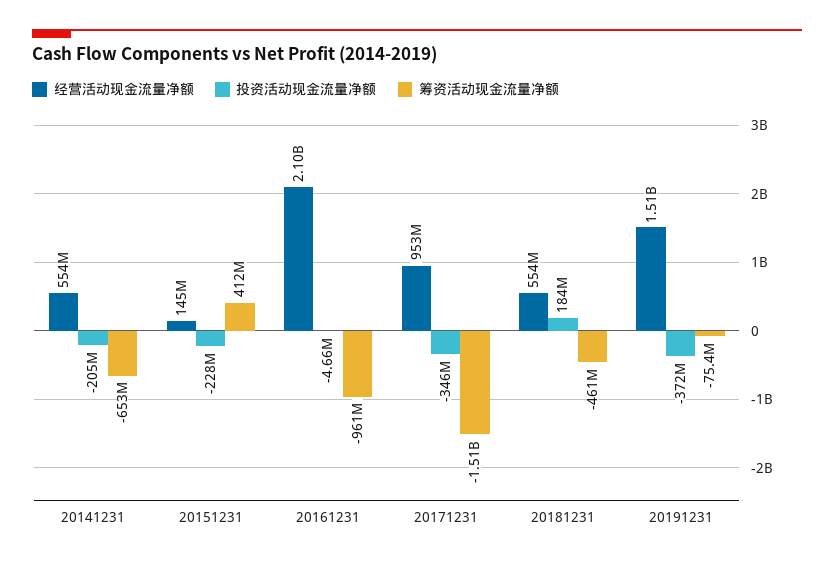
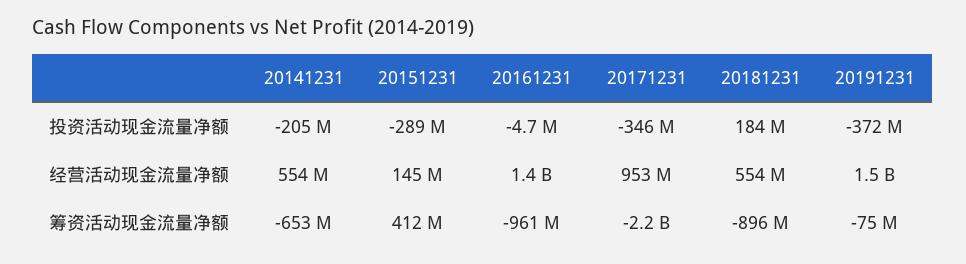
投资活动现金流量净额, 20151231: -228000000 -> -289000000
经营活动现金流量净额, 20161231: 2100000000 -> 1400000000
筹资活动现金流量净额, 20171231: -1510000000 -> -2200000000
筹资活动现金流量净额, 20181231: -461000000 -> -896000000

